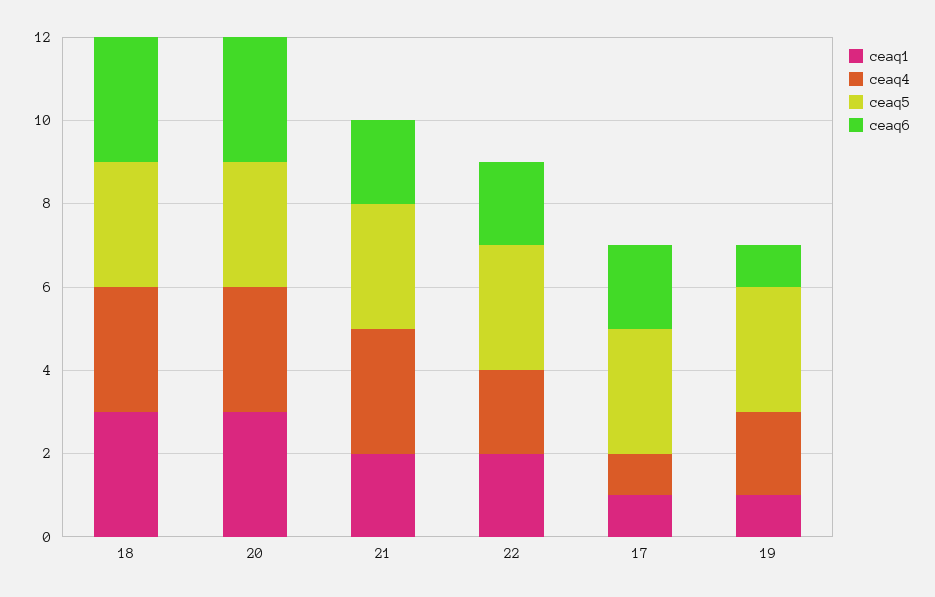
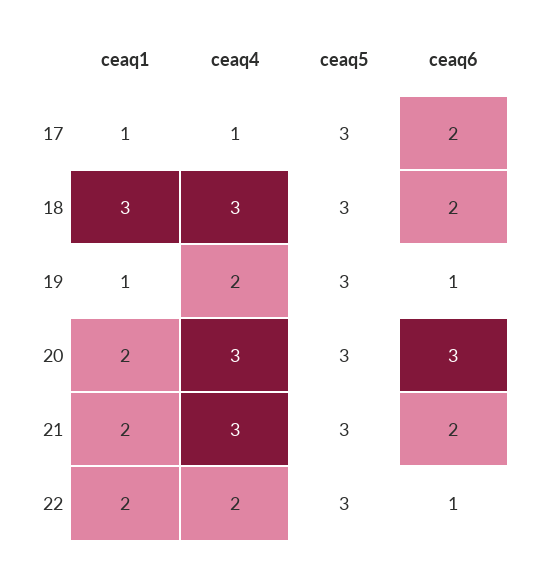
ceaq6, 18: 3 -> 2
ceaq1, 20: 3 -> 2
ceaq6, 22: 2 -> 1

